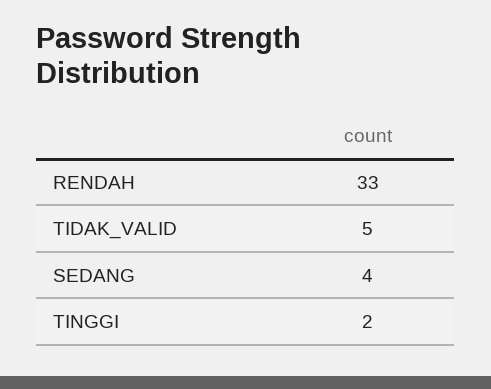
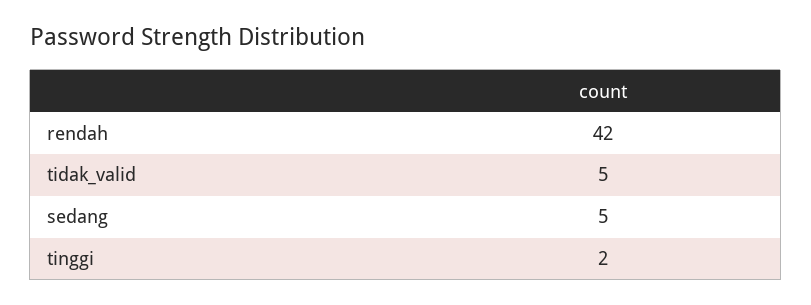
RENDAH: 33 -> 42
SEDANG: 4 -> 5

